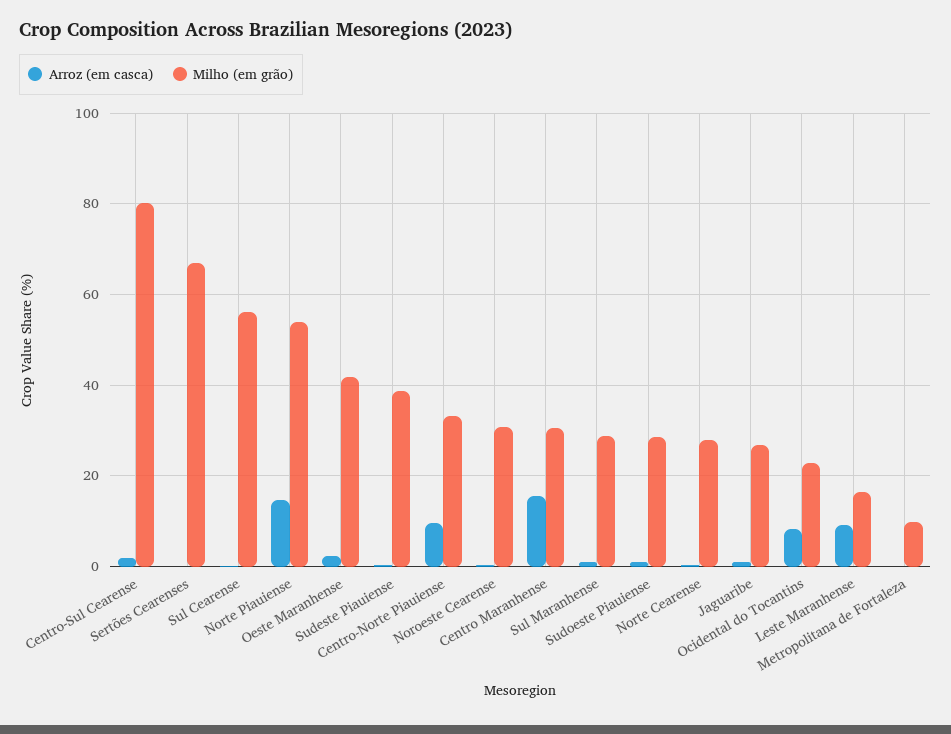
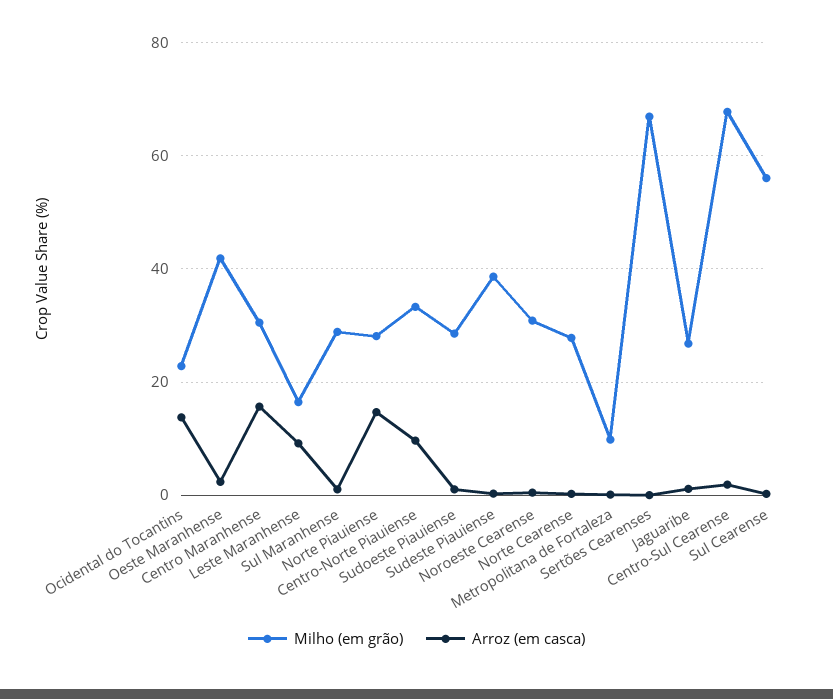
Milho (em grão), Centro-Sul Cearense: 80 -> 68
Milho (em grão), Norte Piauiense: 54 -> 28
Arroz (em casca), Ocidental do Tocantins: 8 -> 14

